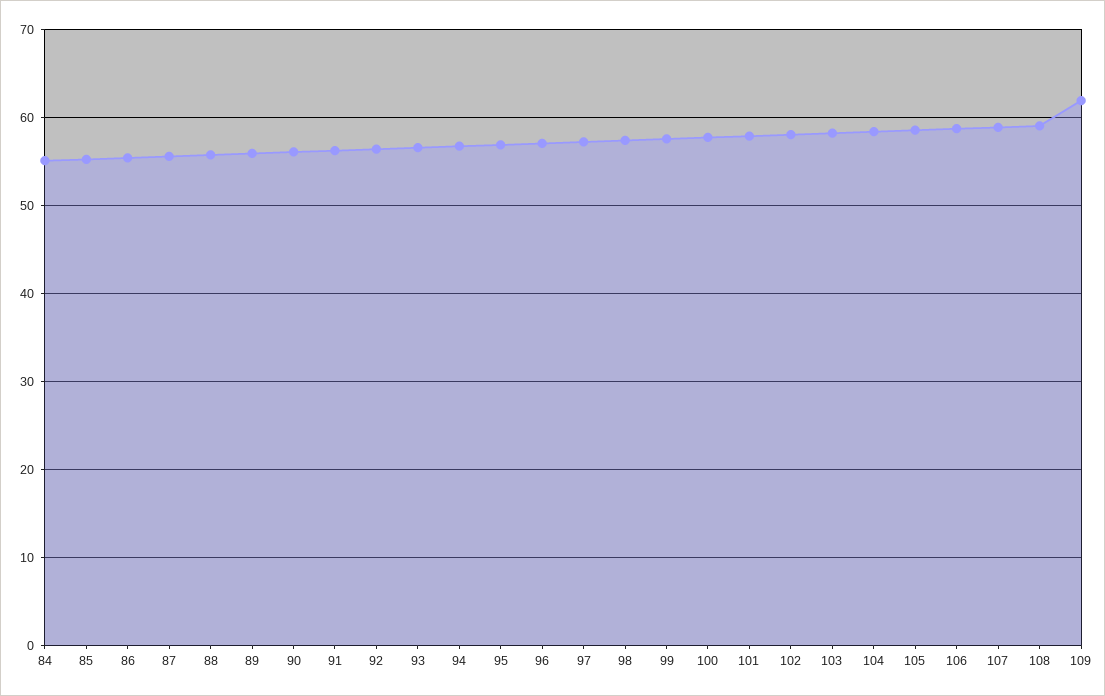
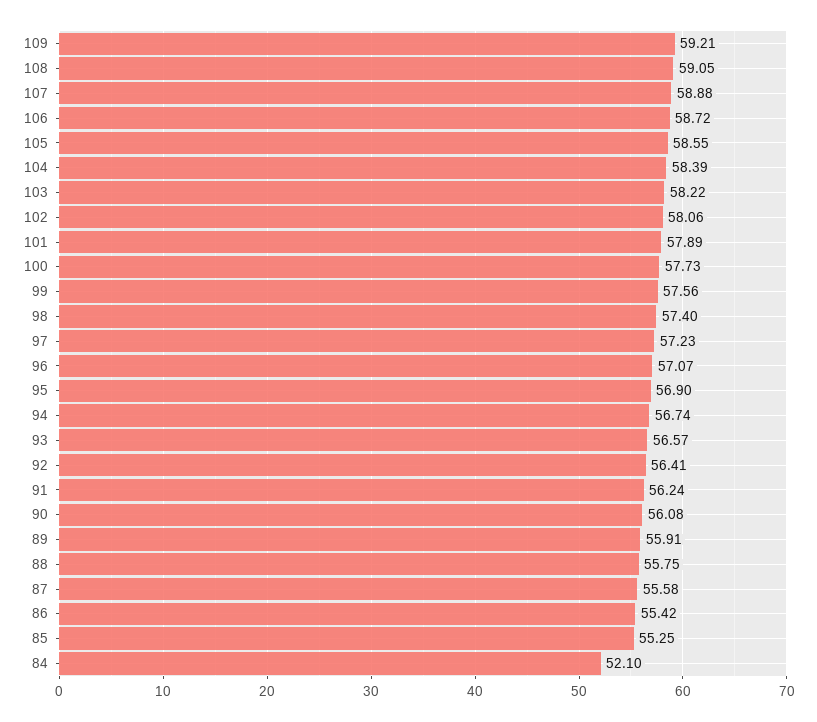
84: 55 -> 52.1
109: 62 -> 59.21

